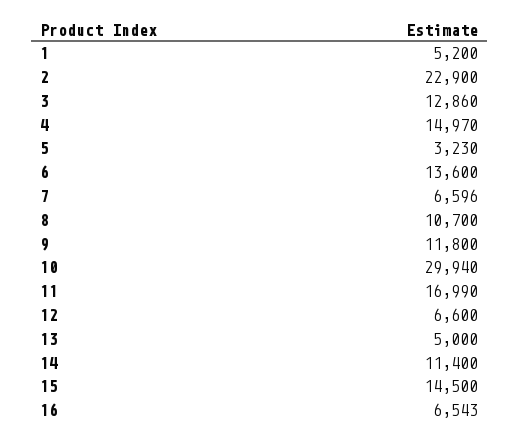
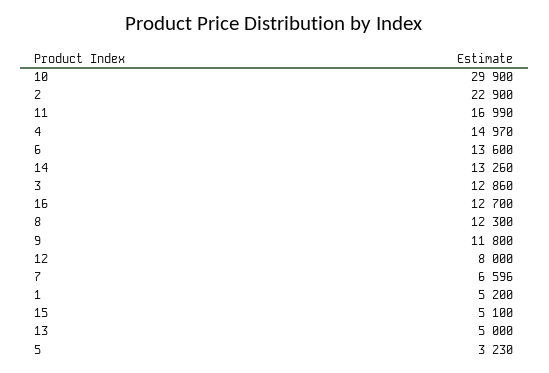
8: 10700 -> 12300
10: 29940 -> 29900
12: 6600 -> 8000
14: 11400 -> 13260
15: 14500 -> 5100
16: 6543 -> 12700

